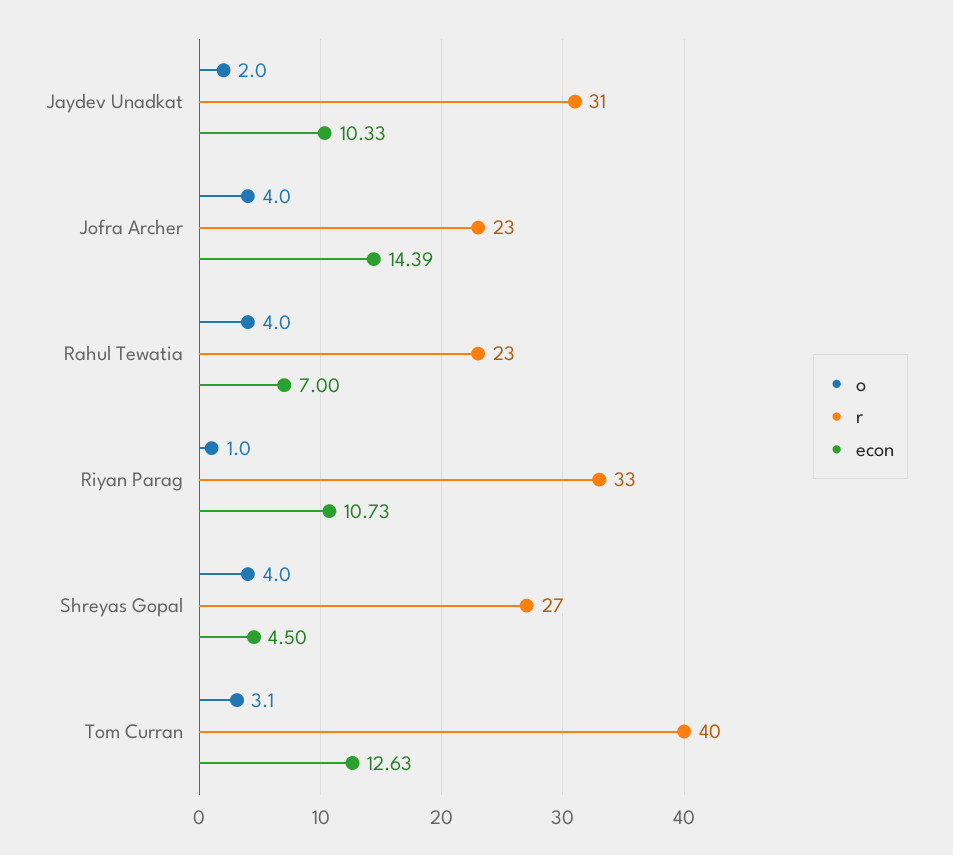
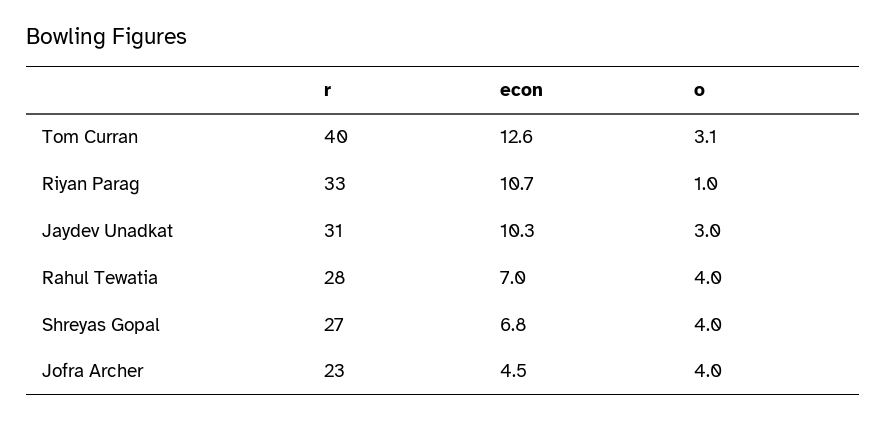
o, Jaydev Unadkat: 2 -> 3
econ, Jofra Archer: 14.39 -> 4.5
r, Rahul Tewatia: 23 -> 28
econ, Shreyas Gopal: 4.5 -> 6.8

